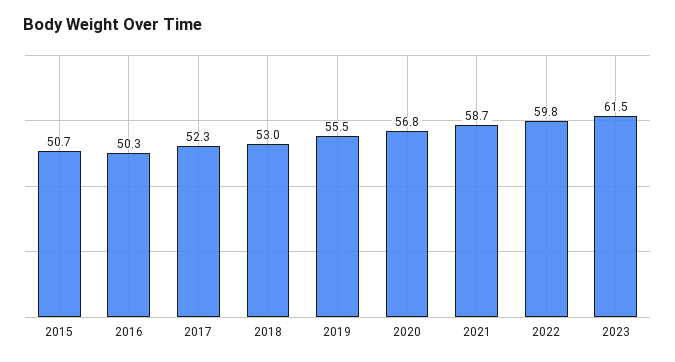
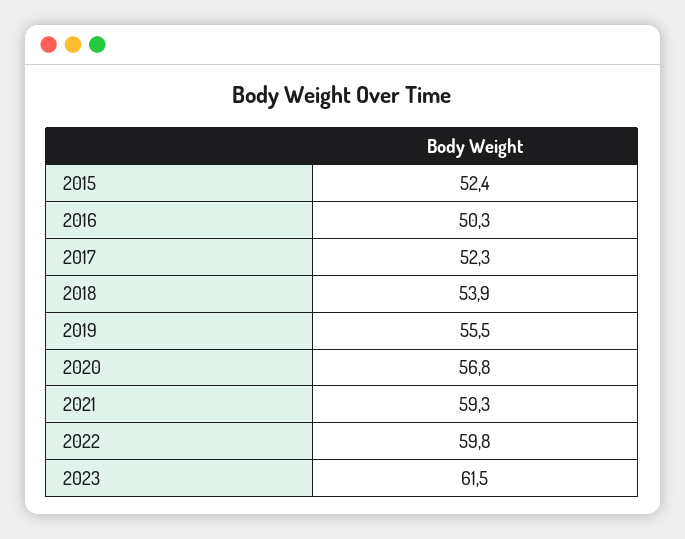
2015: 50.7 -> 52.4
2018: 53 -> 53.9
2021: 58.7 -> 59.3

